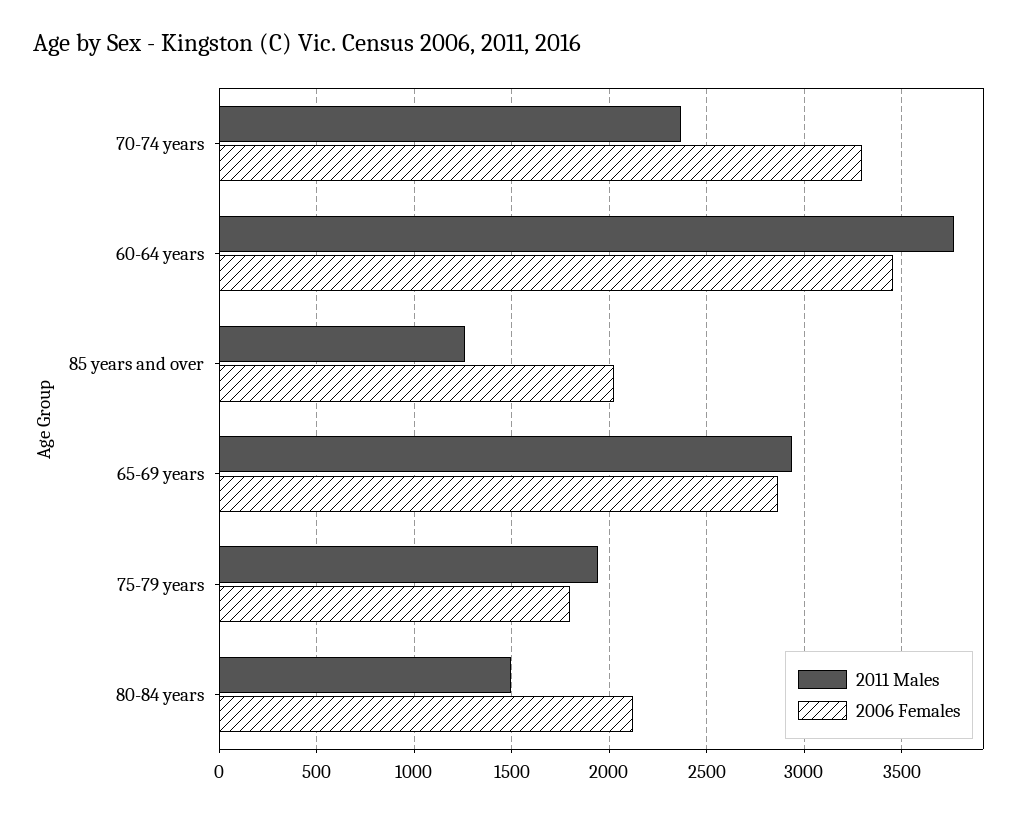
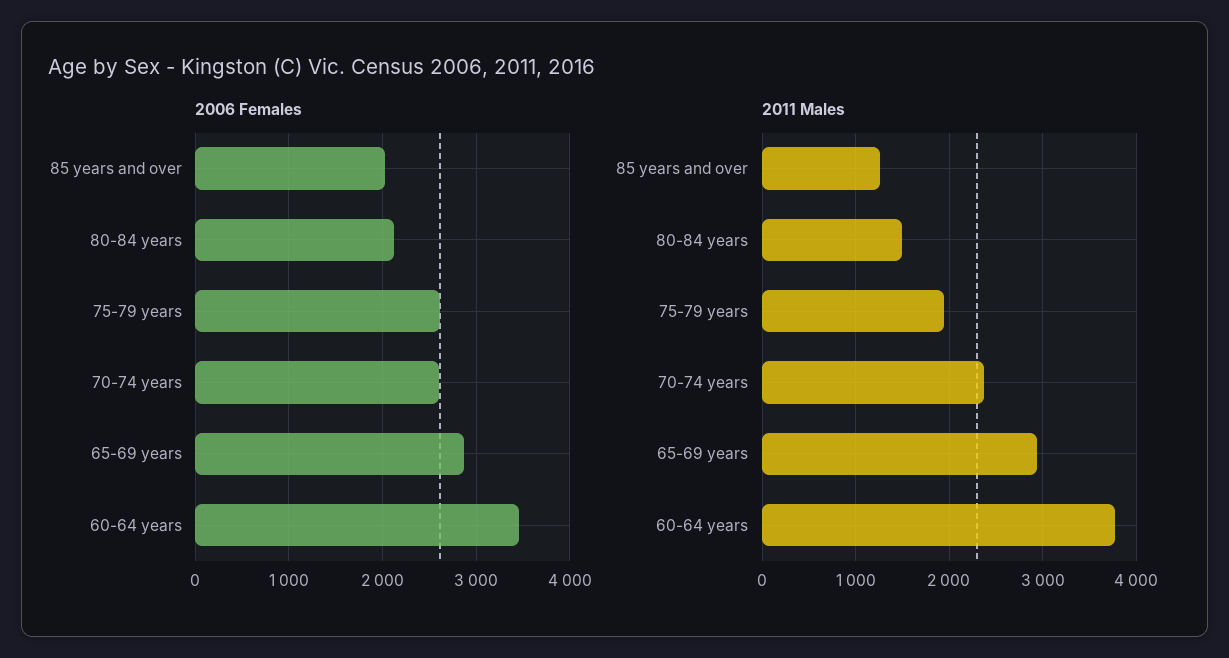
2006 Females, 70-74 years: 3300 -> 2600
2006 Females, 75-79 years: 1800 -> 2600

